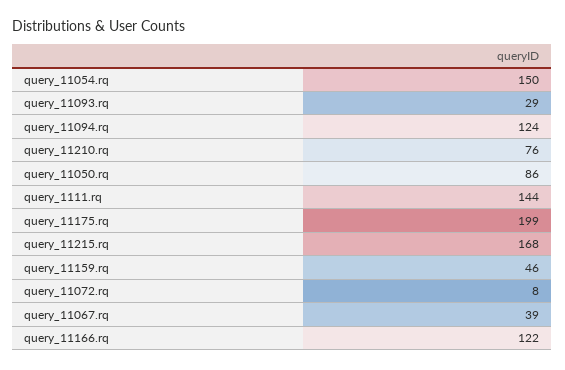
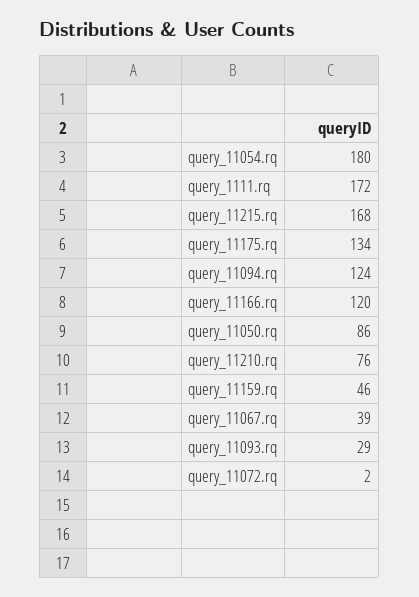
query_11054.rq: 150 -> 180
query_1111.rq: 144 -> 172
query_11175.rq: 199 -> 134
query_11072.rq: 8 -> 2
query_11166.rq: 122 -> 120

